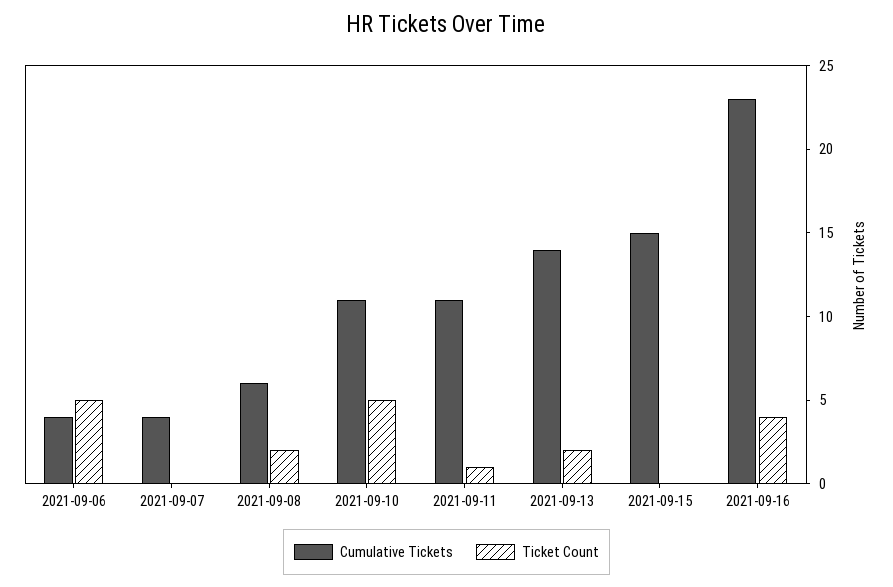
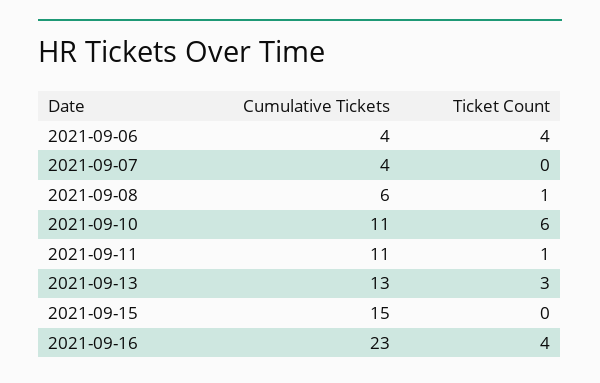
Ticket Count, 2021-09-06: 5 -> 4
Ticket Count, 2021-09-08: 2 -> 1
Ticket Count, 2021-09-10: 5 -> 6
Cumulative Tickets, 2021-09-13: 14 -> 13
Ticket Count, 2021-09-13: 2 -> 3

